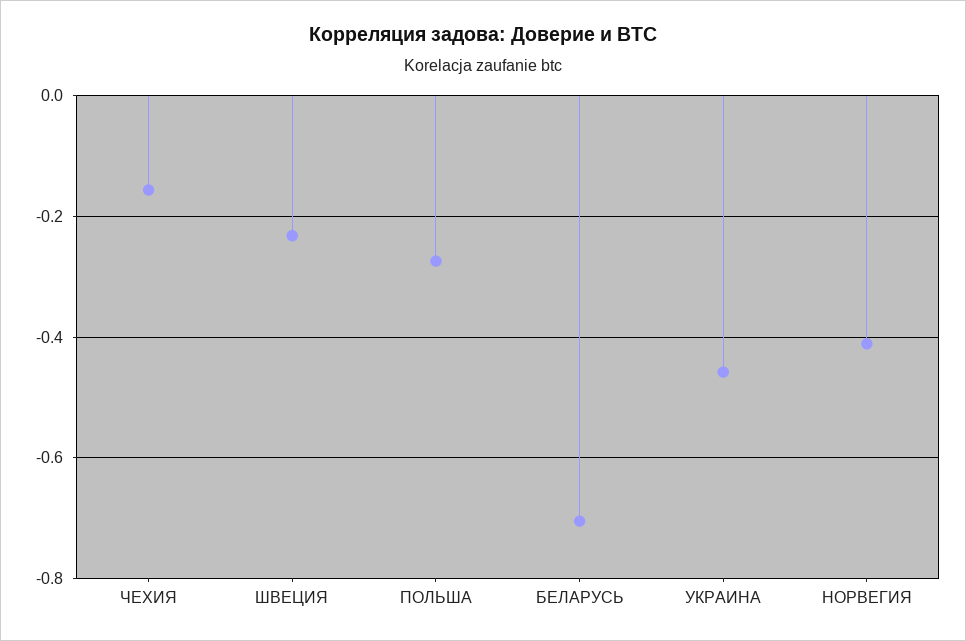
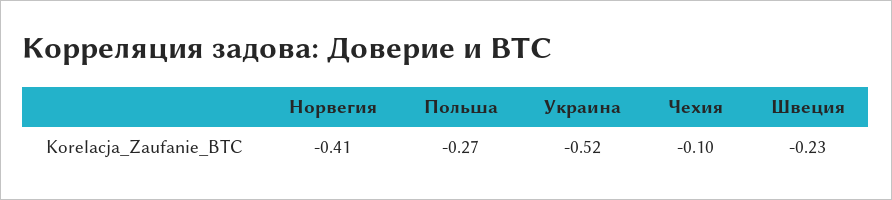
ЧЕХИЯ: -0.16 -> -0.1
БЕЛАРУСЬ: -0.7 -> none
УКРАИНА: -0.46 -> -0.52

